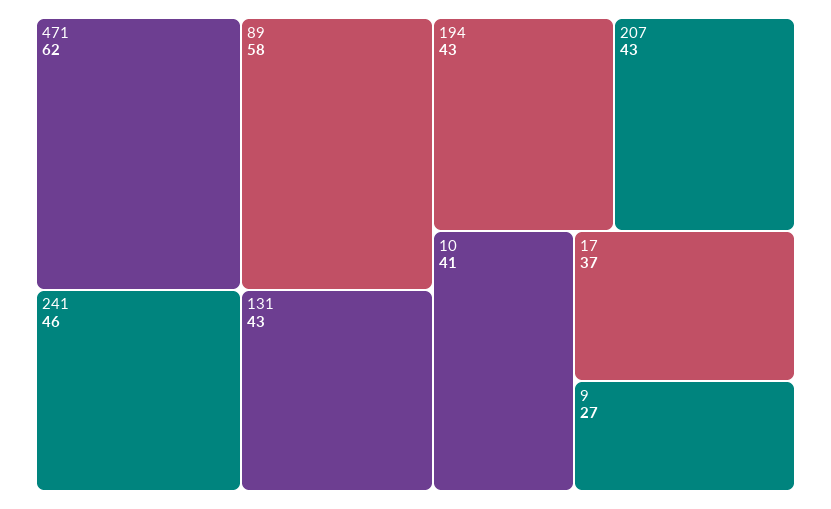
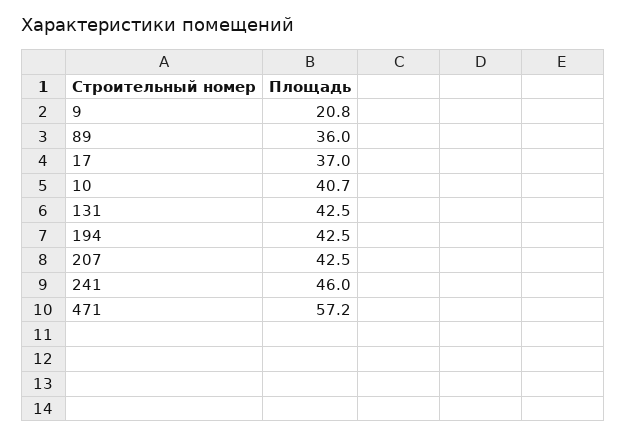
471: 62 -> 57.2
89: 58 -> 36
9: 27 -> 20.8

